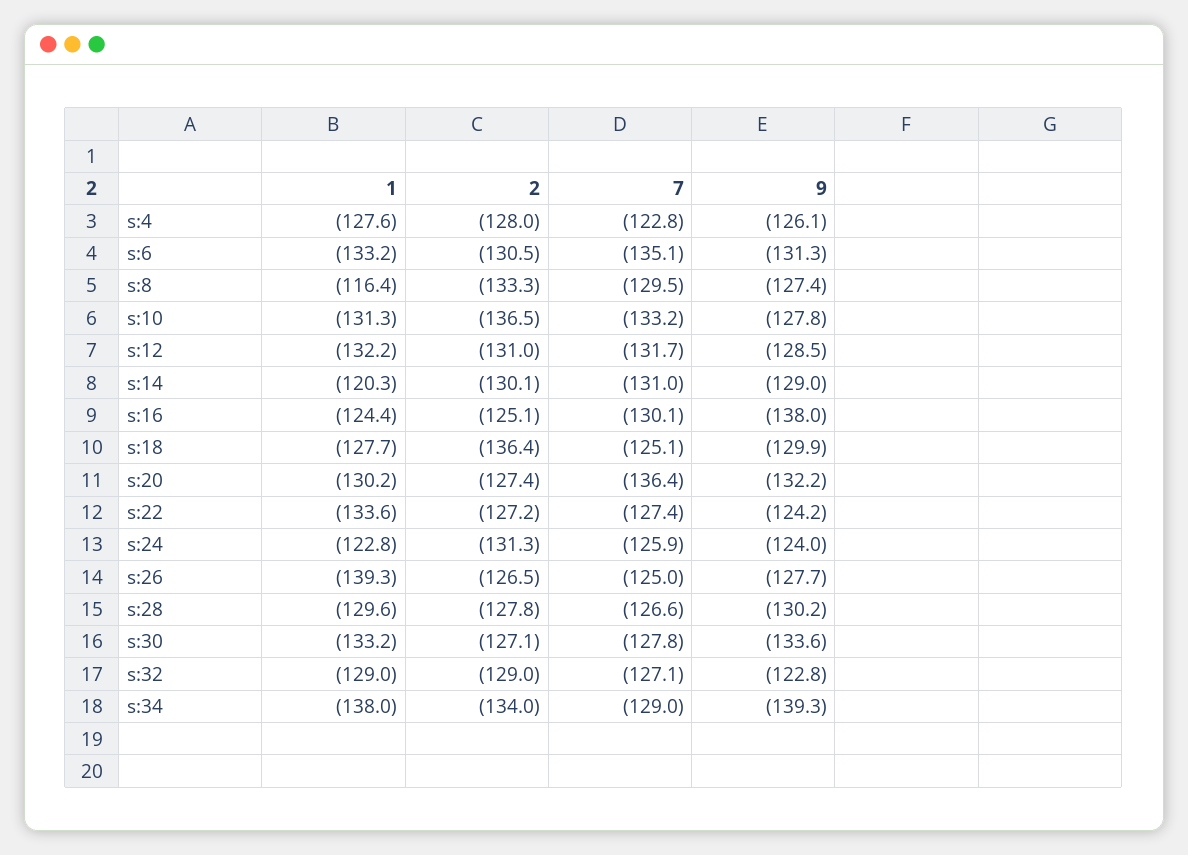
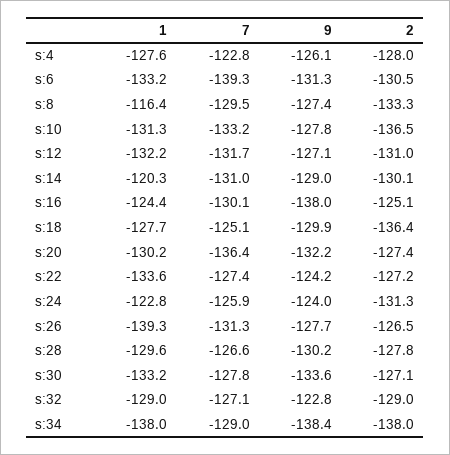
7, s:6: -135.1 -> -139.3
9, s:12: -128.5 -> -127.1
7, s:26: -125 -> -131.3
2, s:34: -134 -> -138
9, s:34: -139.3 -> -138.4

